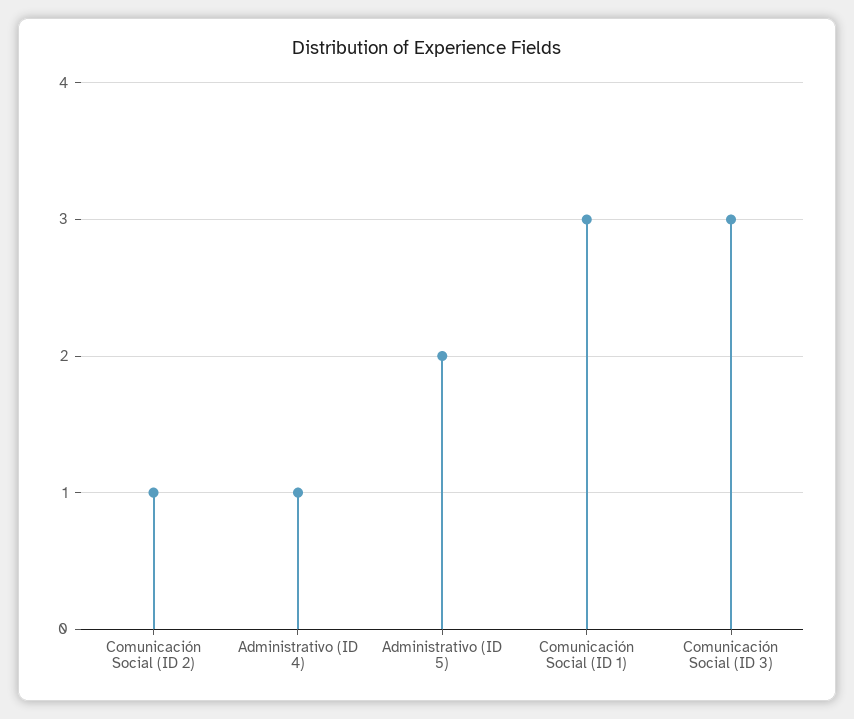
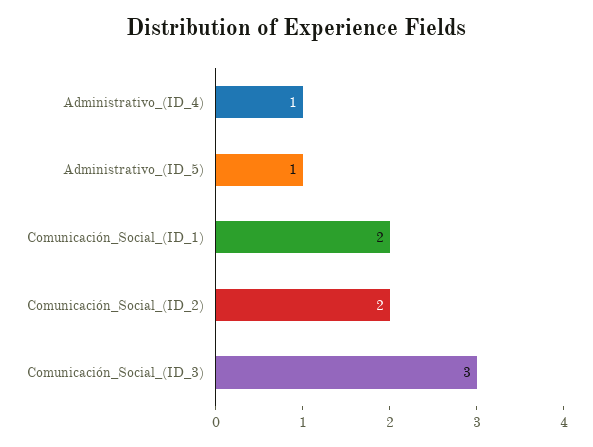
Comunicación Social (ID 2): 1 -> 2
Administrativo (ID 5): 2 -> 1
Comunicación Social (ID 1): 3 -> 2

